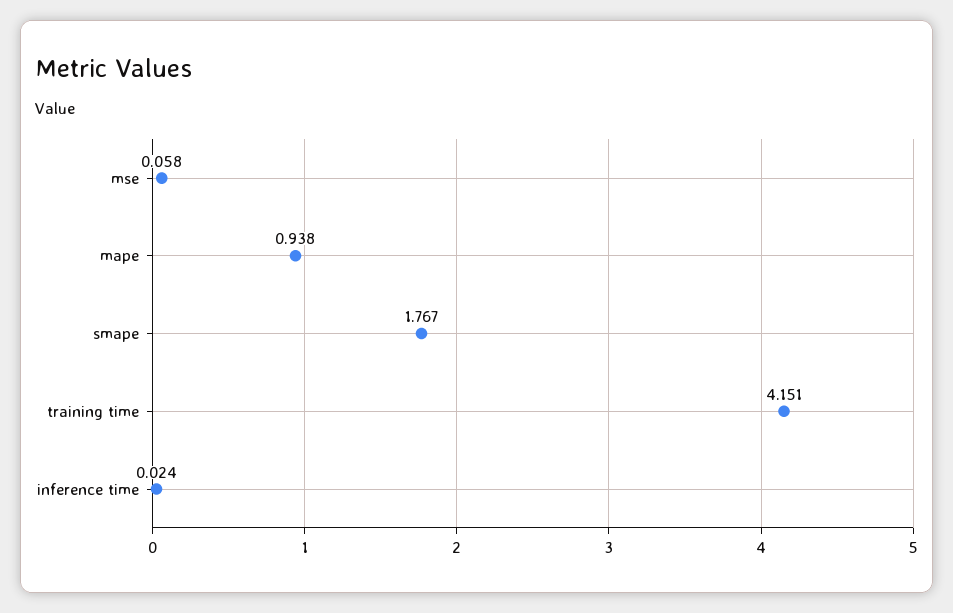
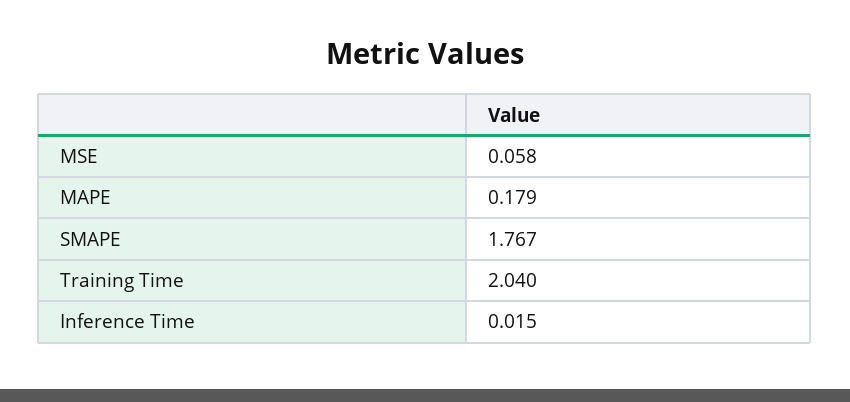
mape: 0.938 -> 0.179
training time: 4.151 -> 2.04
inference time: 0.024 -> 0.015

